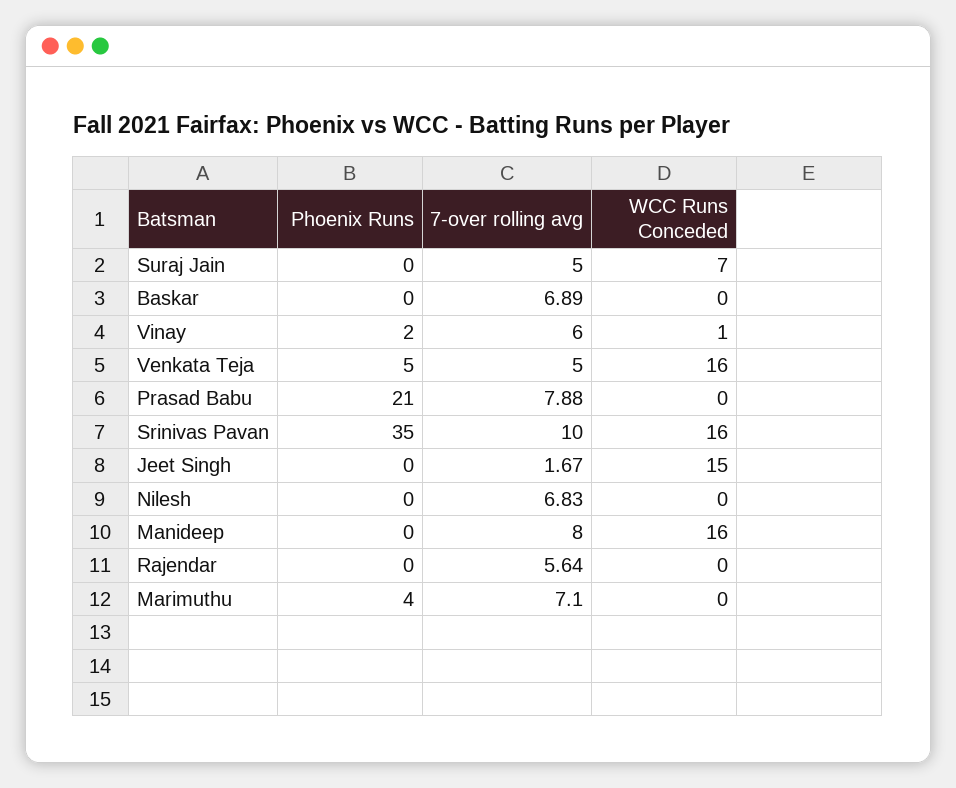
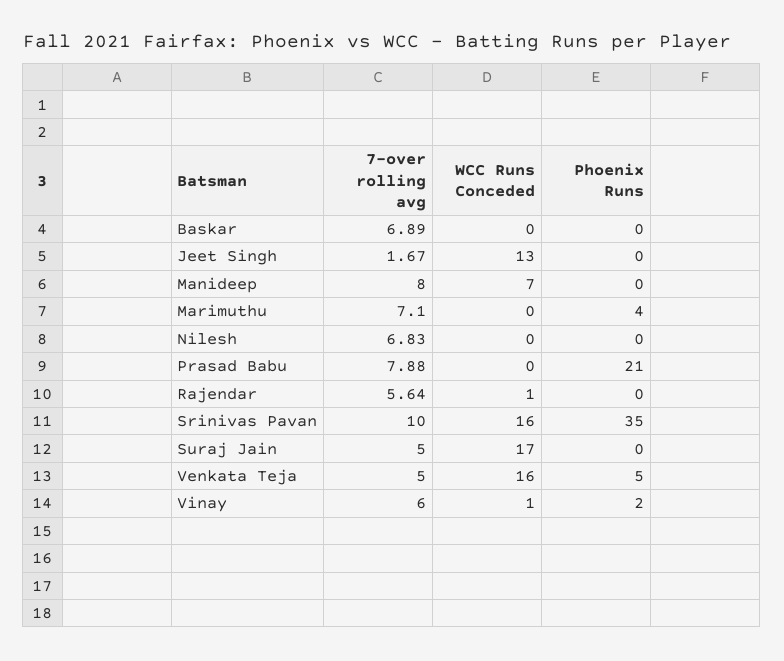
WCC Runs Conceded, Suraj Jain: 7 -> 17
WCC Runs Conceded, Jeet Singh: 15 -> 13
WCC Runs Conceded, Manideep: 16 -> 7
WCC Runs Conceded, Rajendar: 0 -> 1

